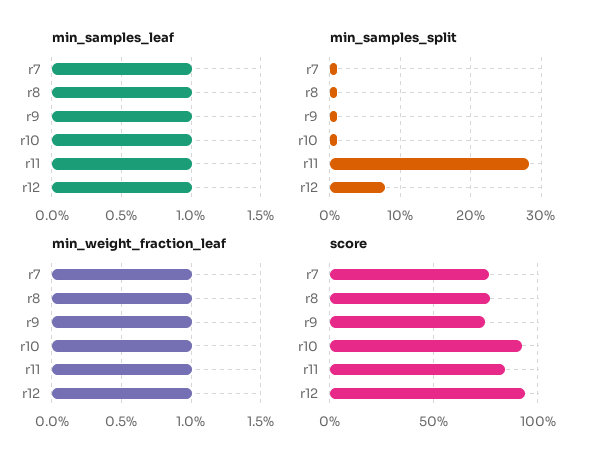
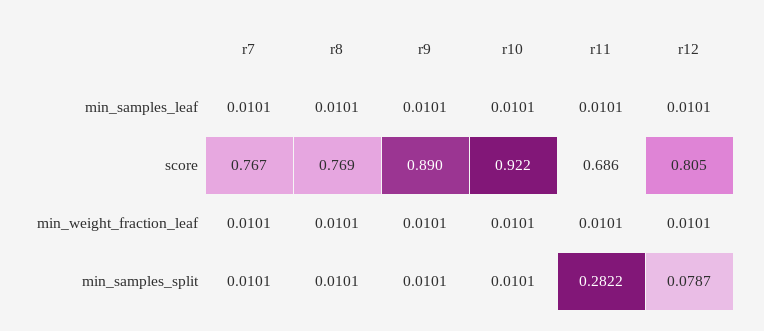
score, r9: 0.75 -> 0.89
score, r11: 0.85 -> 0.686
score, r12: 0.95 -> 0.805

